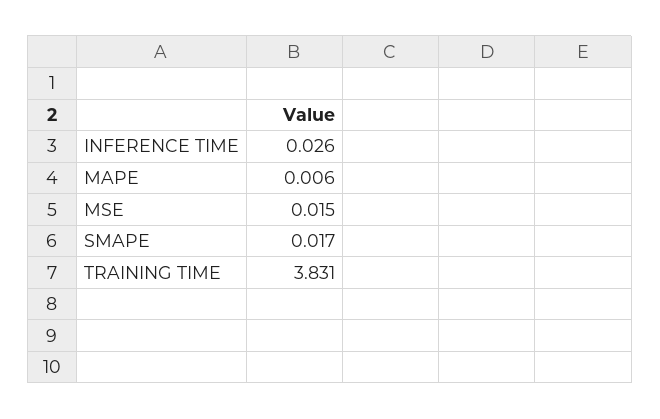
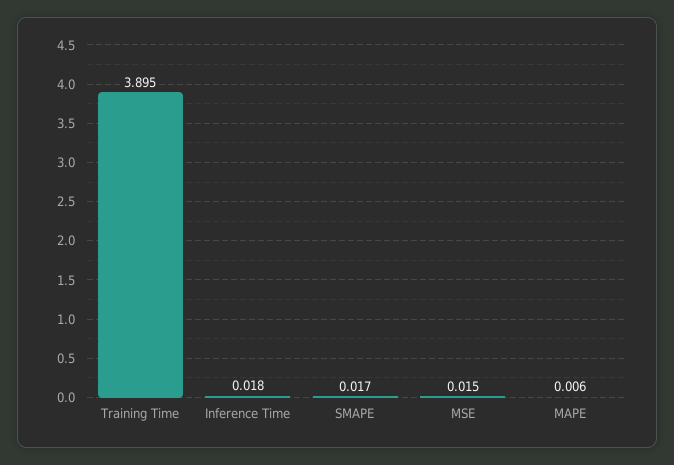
INFERENCE TIME: 0.026 -> 0.018
TRAINING TIME: 3.831 -> 3.895

